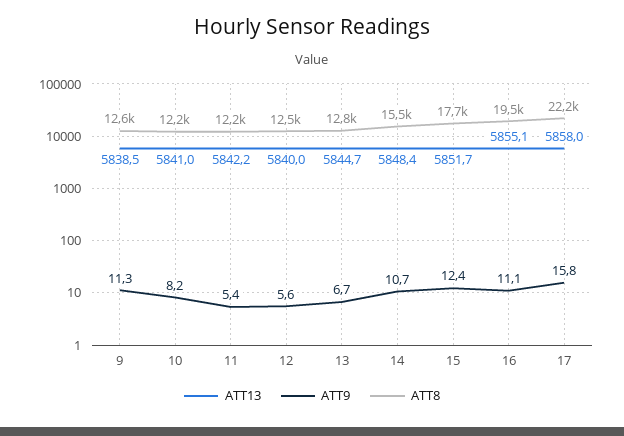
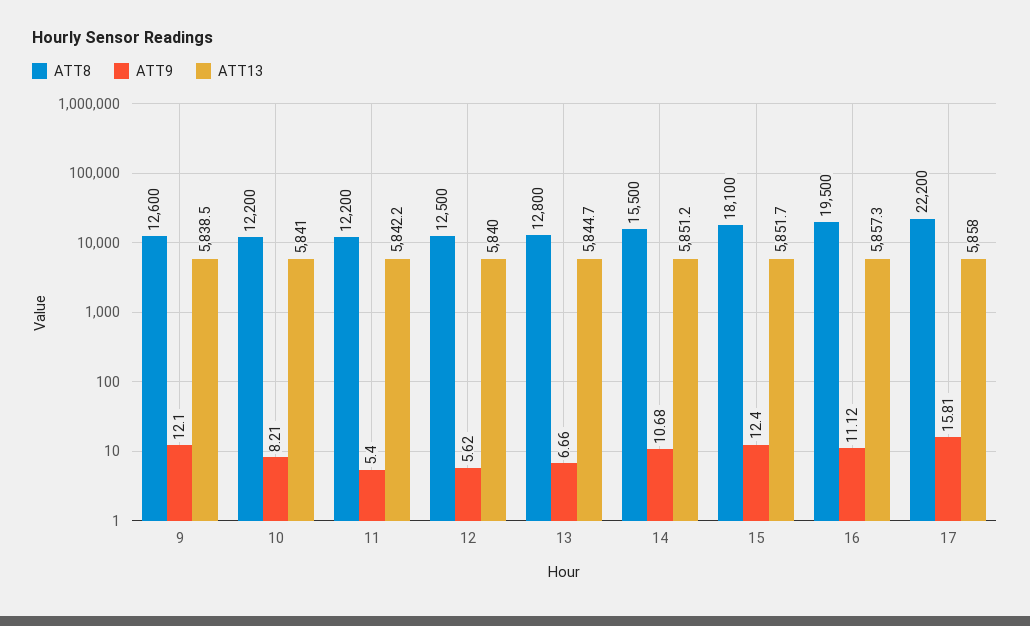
ATT9, 9: 11.3 -> 12.1
ATT13, 14: 5848.4 -> 5851.2
ATT8, 15: 17700 -> 18100
ATT13, 16: 5855.1 -> 5857.3

